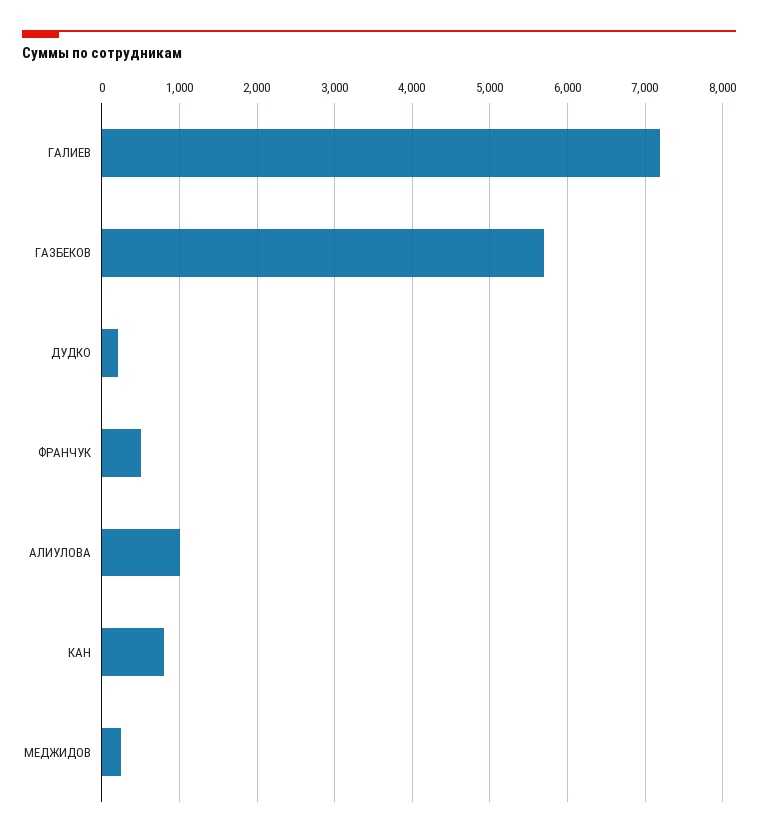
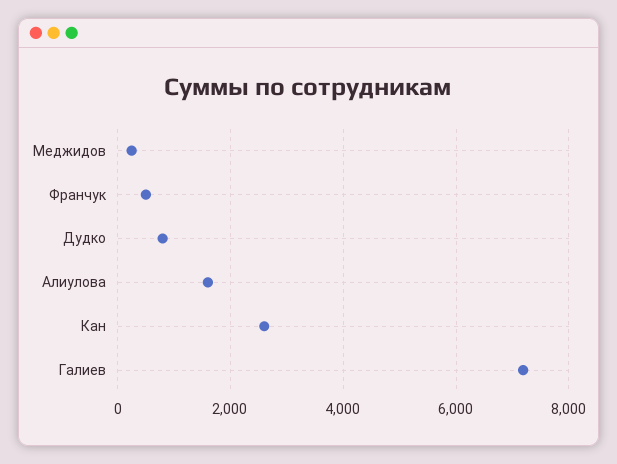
ГАЗБЕКОВ: 5700 -> none
ДУДКО: 200 -> 800
АЛИУЛОВА: 1000 -> 1600
КАН: 800 -> 2600

